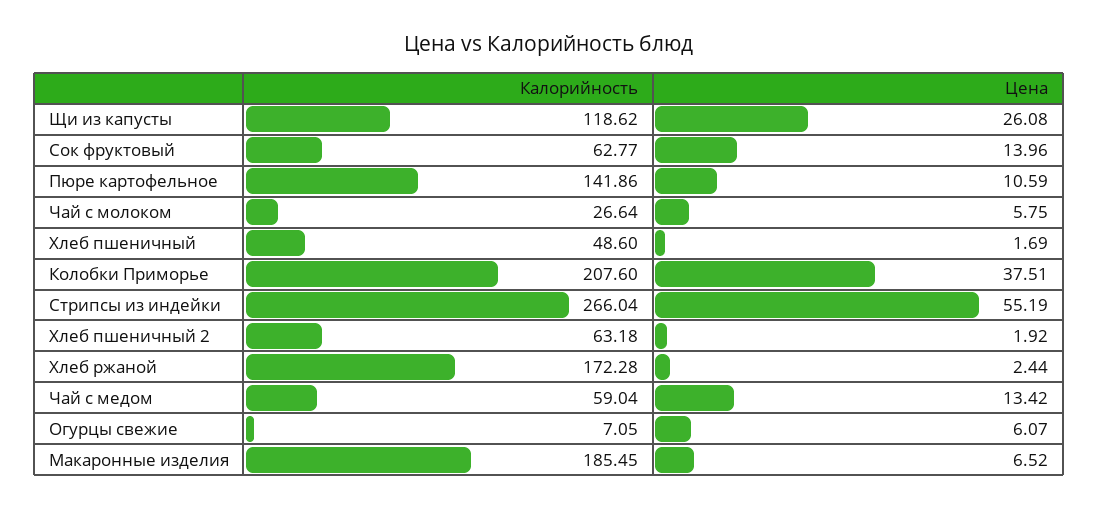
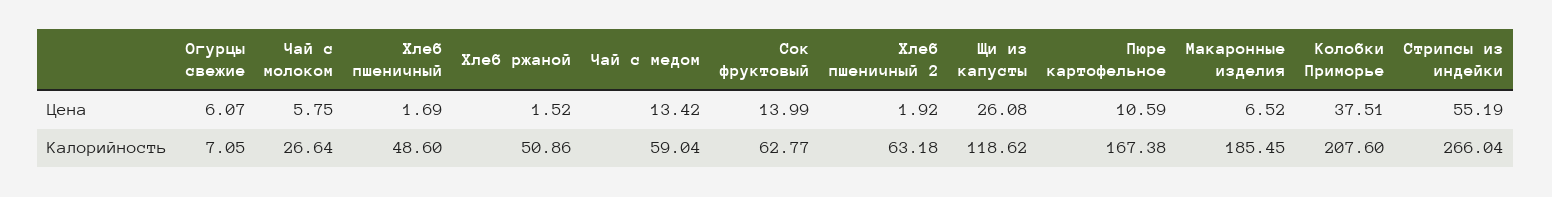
Цена, Сок фруктовый: 13.96 -> 13.99
Калорийность, Пюре картофельное: 141.86 -> 167.38
Калорийность, Хлеб ржаной: 172.28 -> 50.86
Цена, Хлеб ржаной: 2.44 -> 1.52

